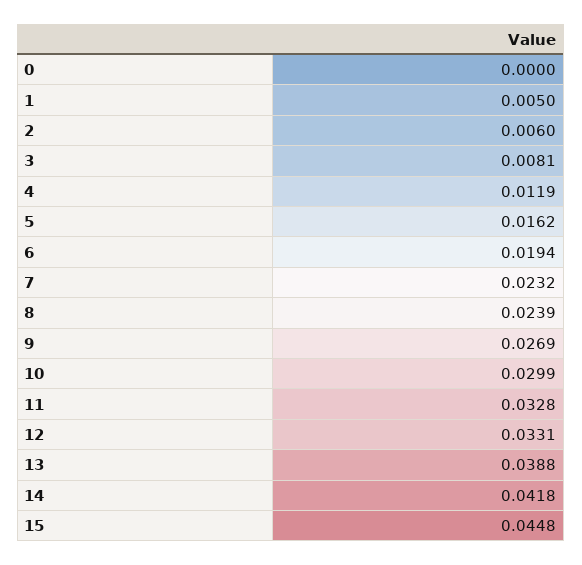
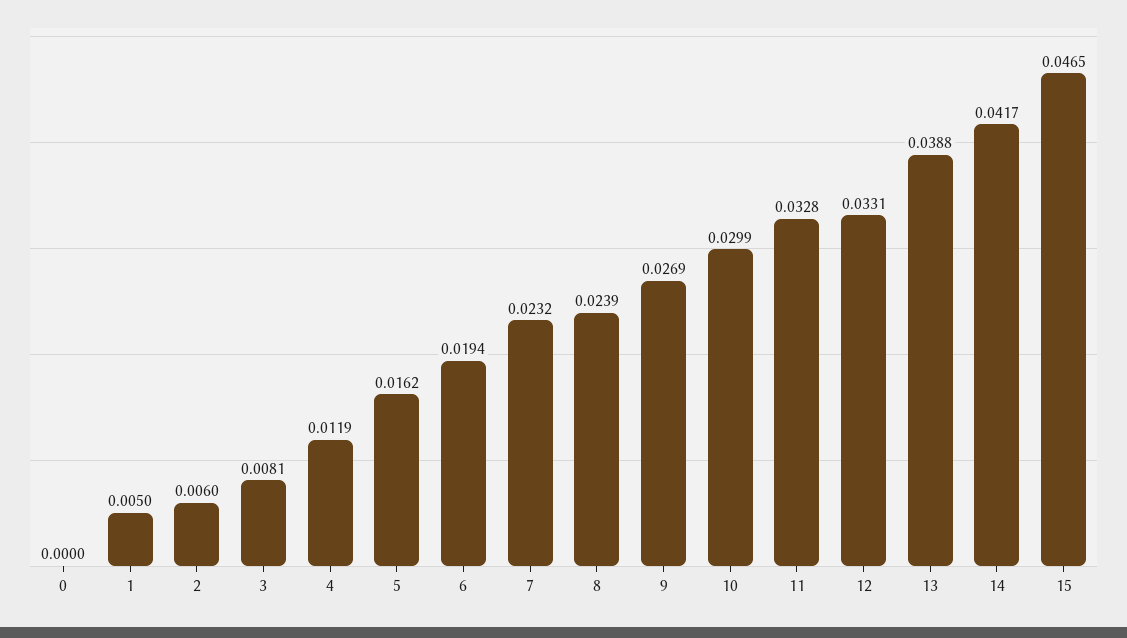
14: 0.0418 -> 0.0417
15: 0.0448 -> 0.0465

